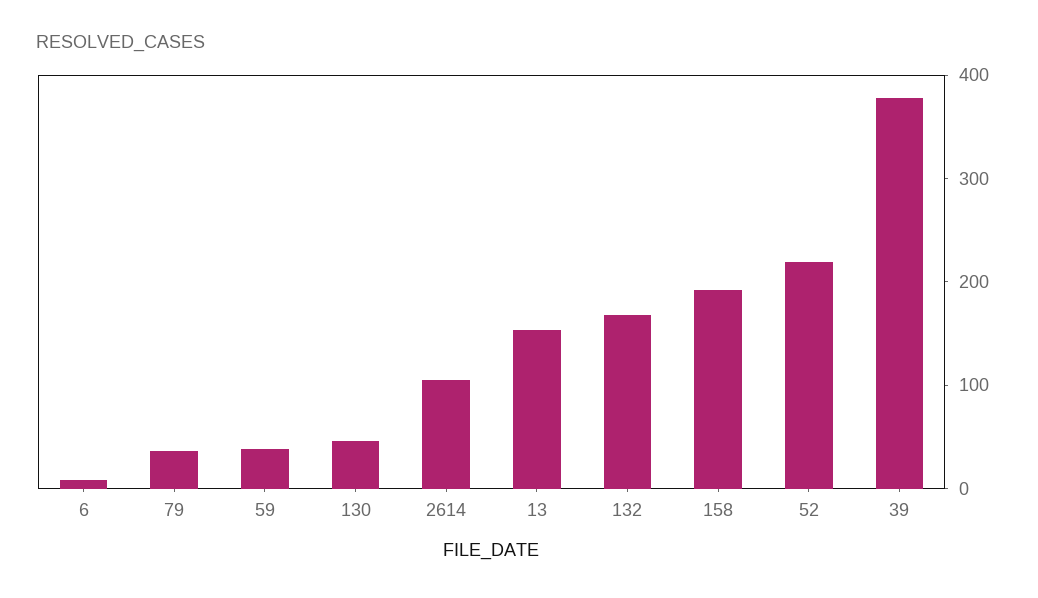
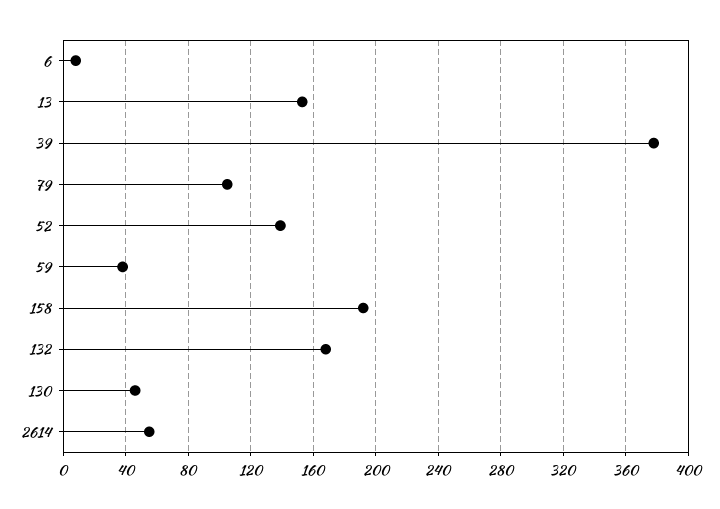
79: 40 -> 105
2614: 100 -> 55
52: 220 -> 140

